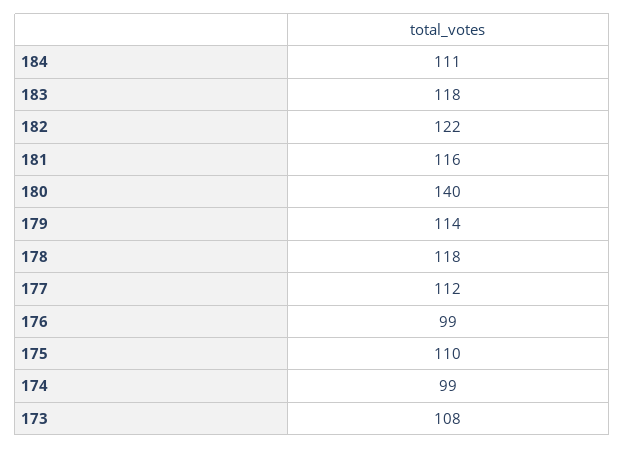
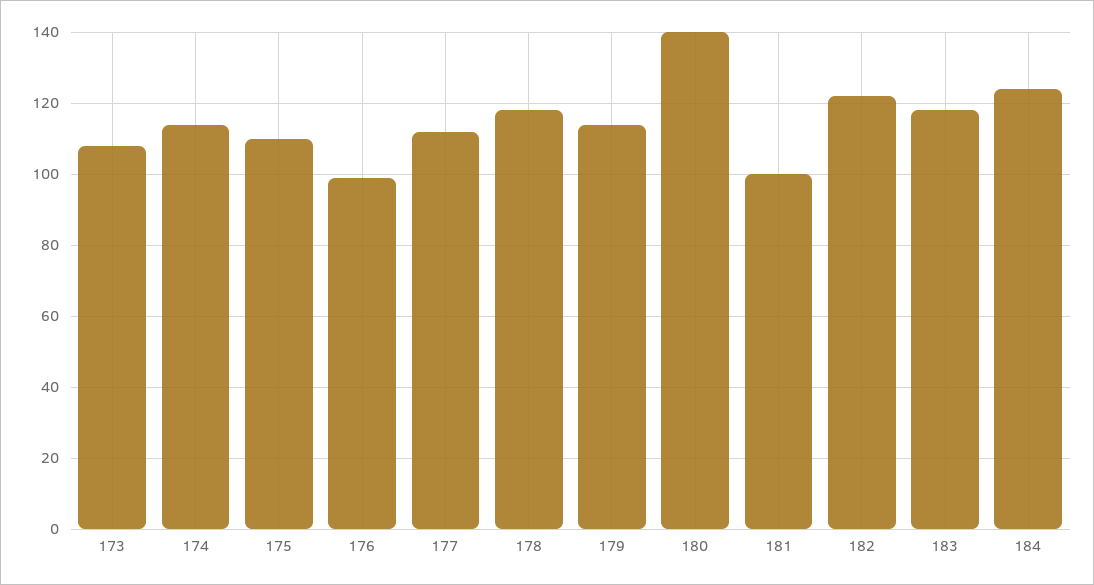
184: 111 -> 125
181: 116 -> 100
174: 99 -> 115

